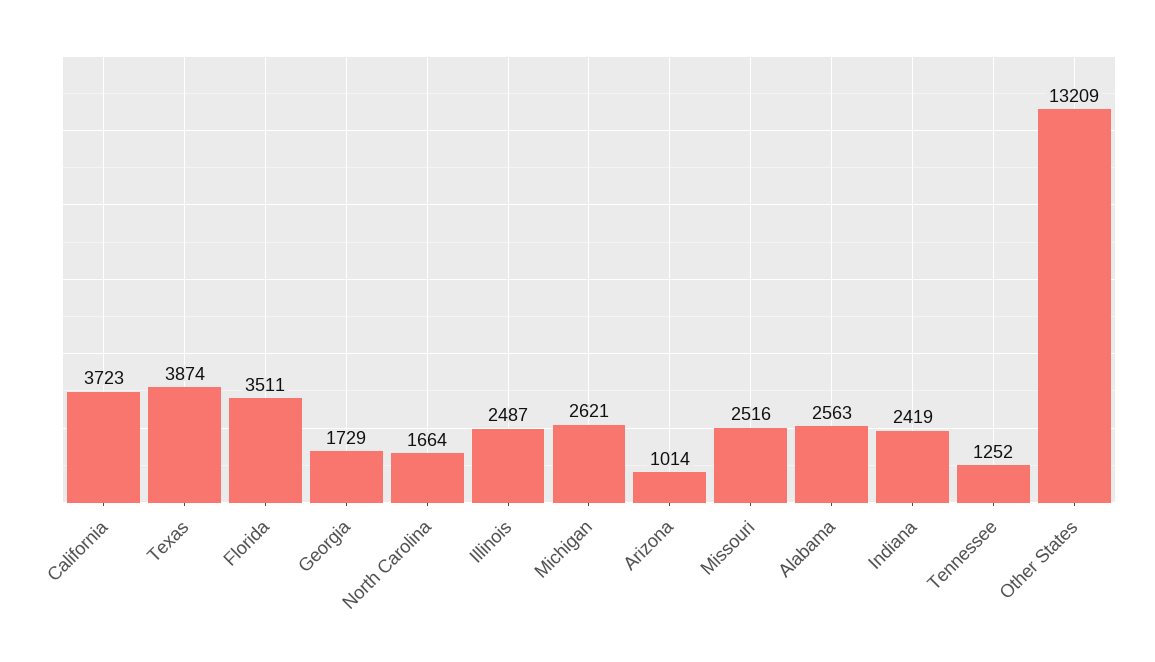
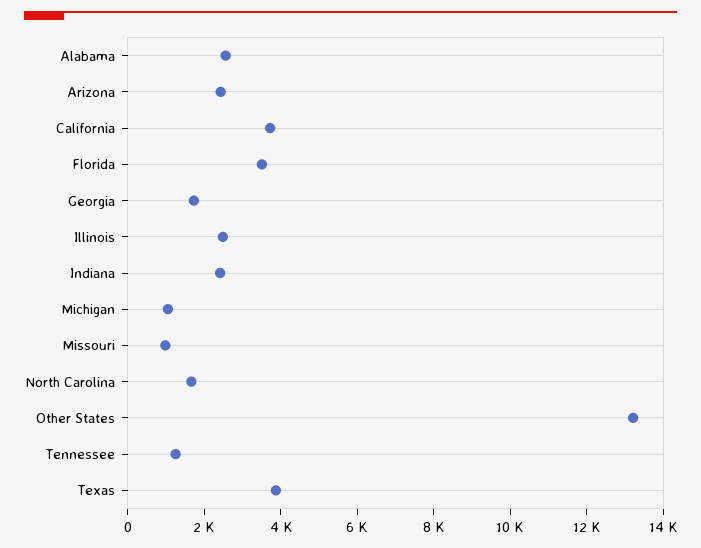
Michigan: 2621 -> 1000
Arizona: 1014 -> 2500
Missouri: 2516 -> 1000

